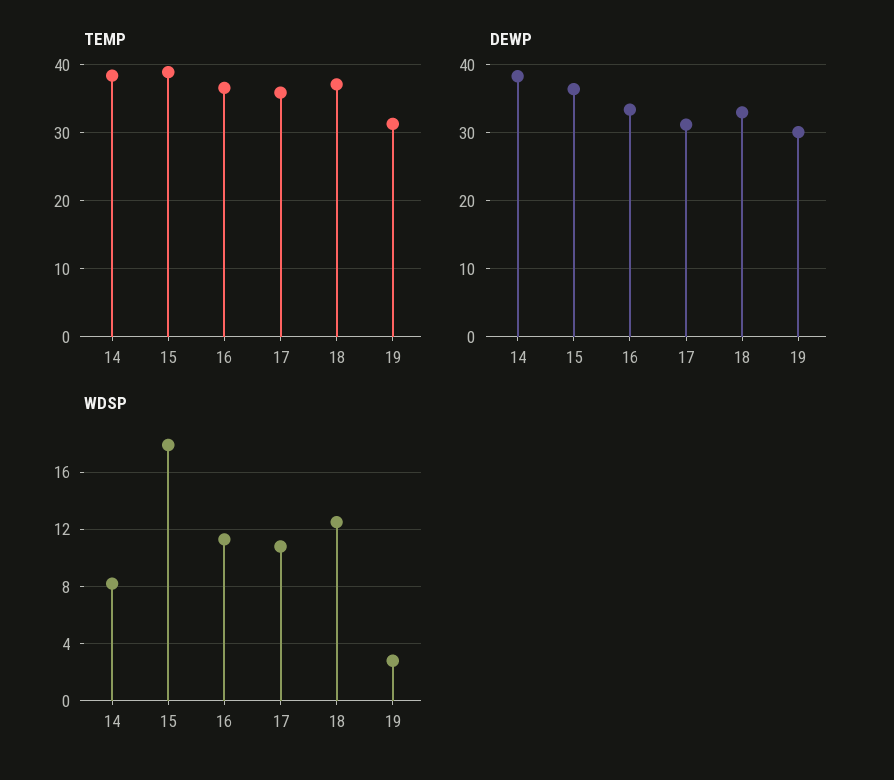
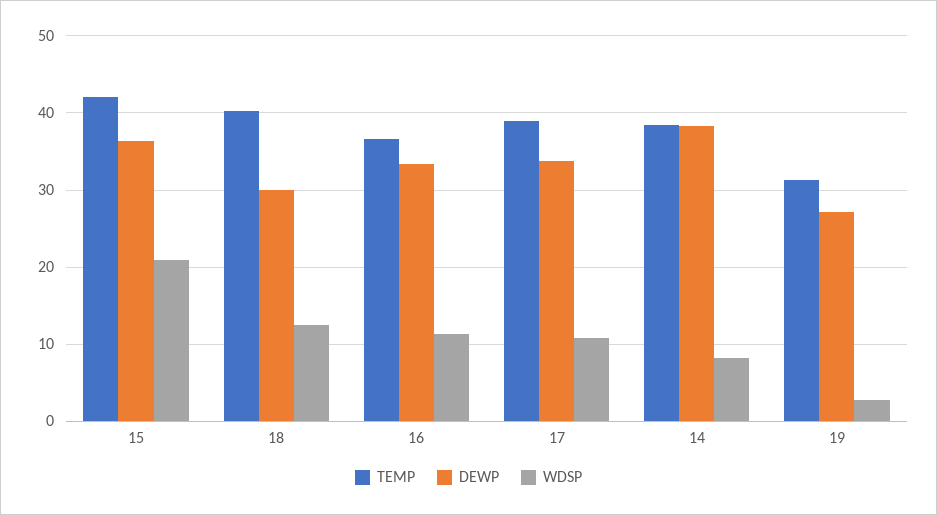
TEMP, 15: 39 -> 42
TEMP, 17: 36 -> 39
TEMP, 18: 37 -> 40
DEWP, 17: 31 -> 34
DEWP, 18: 33 -> 30
DEWP, 19: 30 -> 27
WDSP, 15: 18 -> 21

